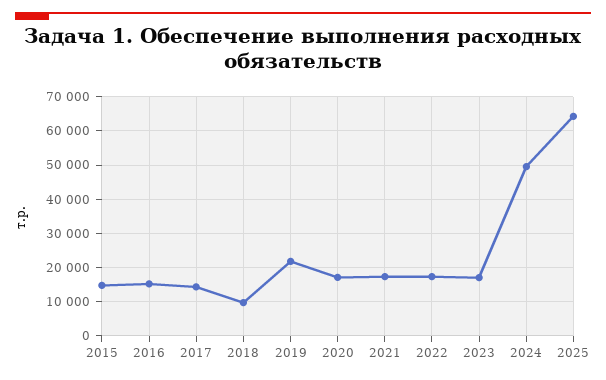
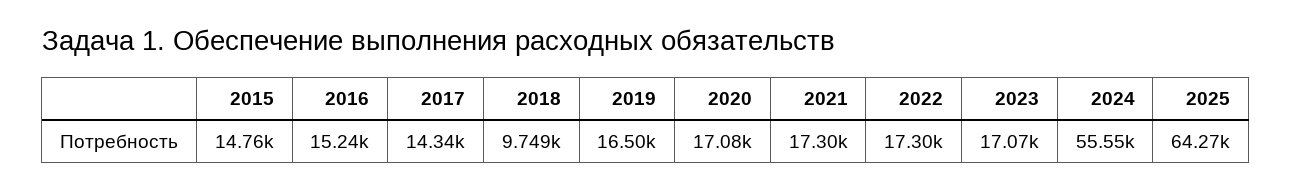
2019: 22000 -> 16500
2024: 50000 -> 55550

